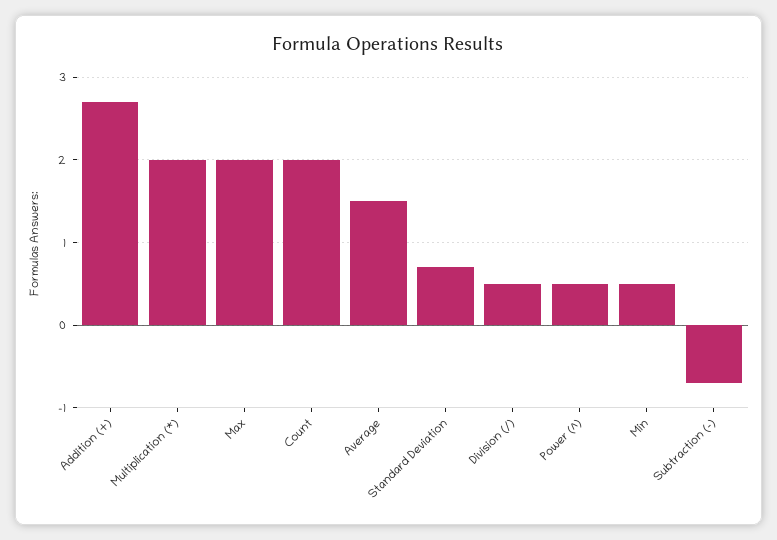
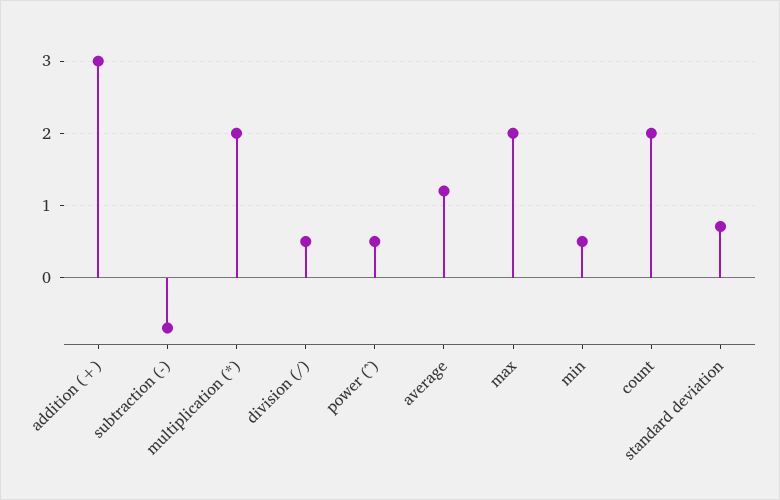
Addition (+): 2.7 -> 3
Average: 1.5 -> 1.2

